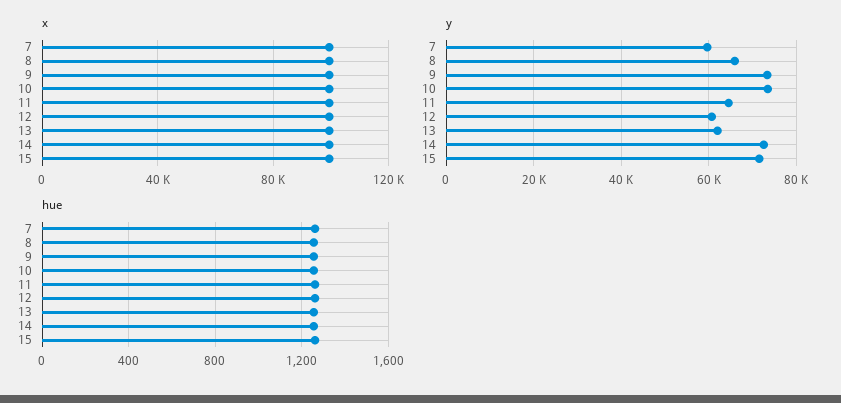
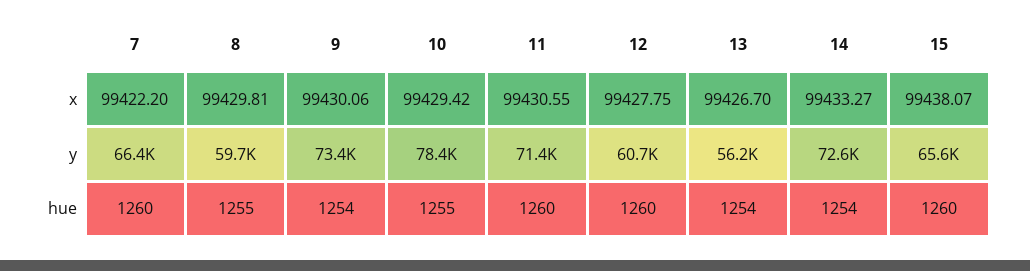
y, 7: 60000 -> 66400
y, 8: 66000 -> 59700
y, 10: 74000 -> 78400
y, 11: 64000 -> 71400
y, 13: 62000 -> 56200
y, 15: 72000 -> 65600

